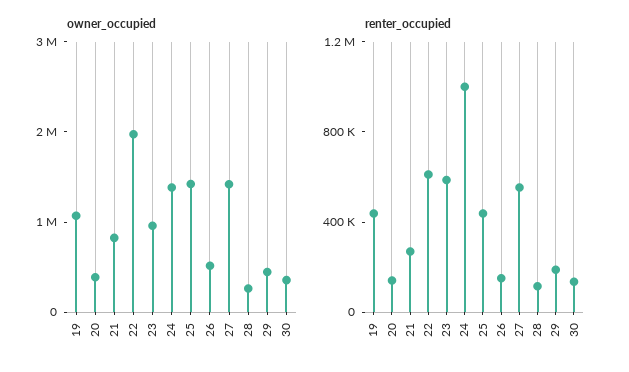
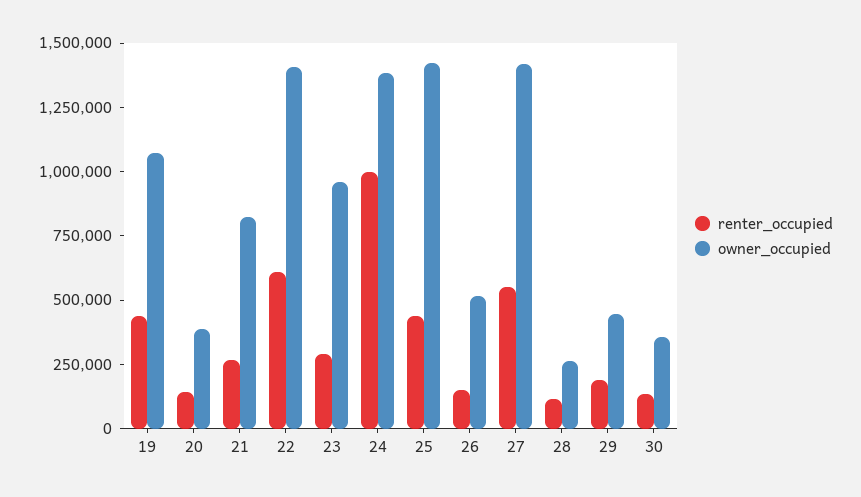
owner_occupied, 22: 2000000 -> 1400000
renter_occupied, 23: 600000 -> 300000

